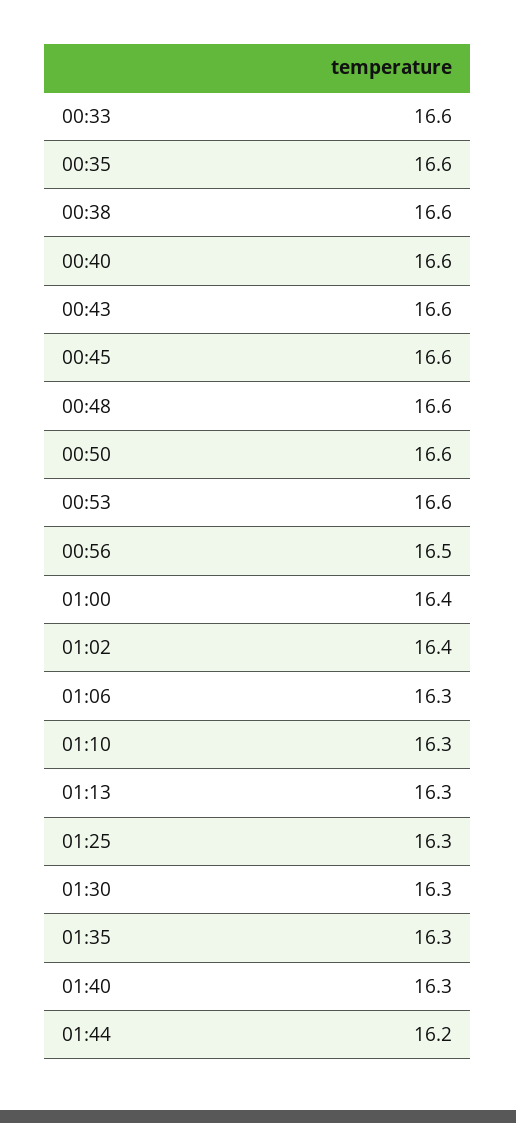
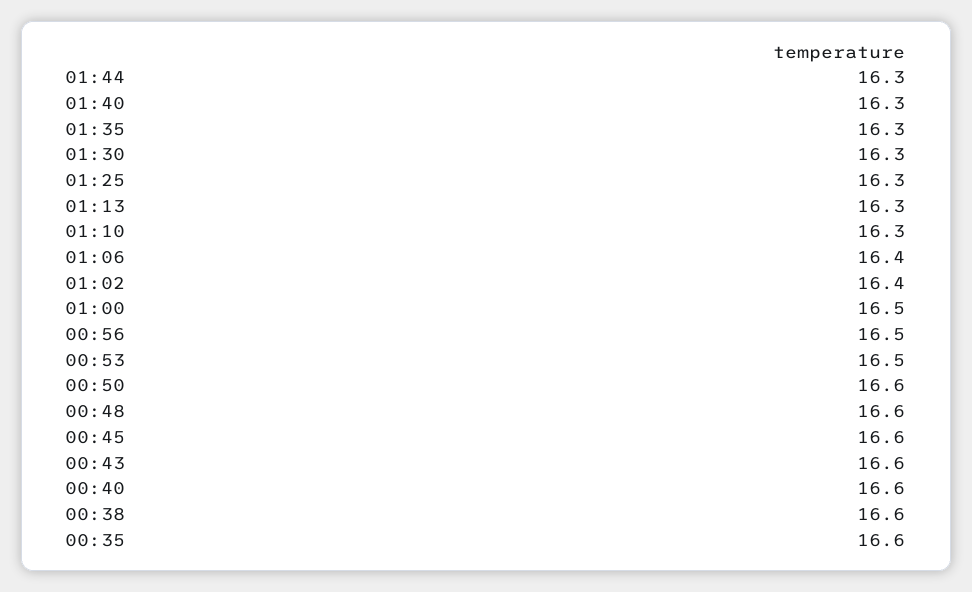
00:33: 16.6 -> none
00:53: 16.6 -> 16.5
01:00: 16.4 -> 16.5
01:06: 16.3 -> 16.4
01:44: 16.2 -> 16.3

